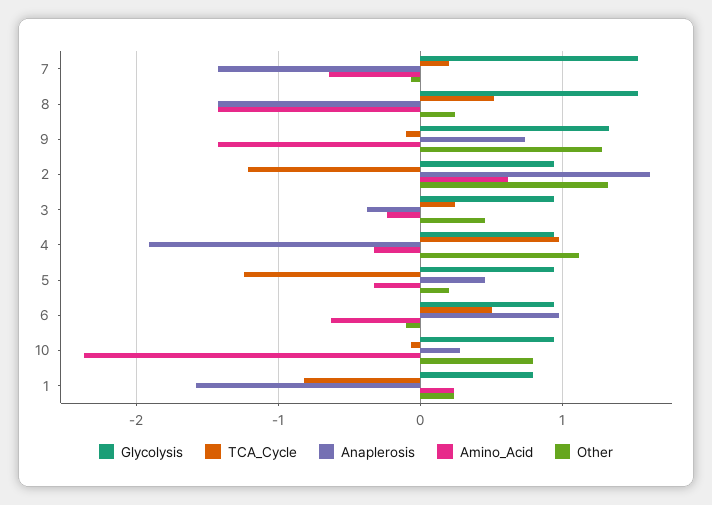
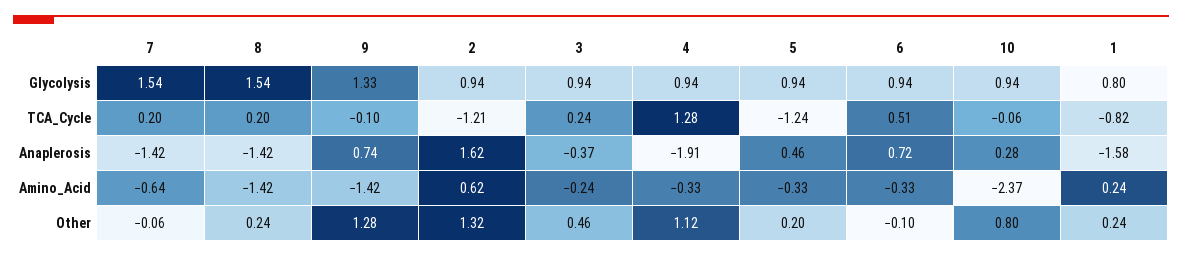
TCA_Cycle, 8: 0.5 -> 0.2
TCA_Cycle, 4: 1 -> 1.28
Anaplerosis, 6: 1 -> 0.72
Amino_Acid, 6: -0.6 -> -0.33

